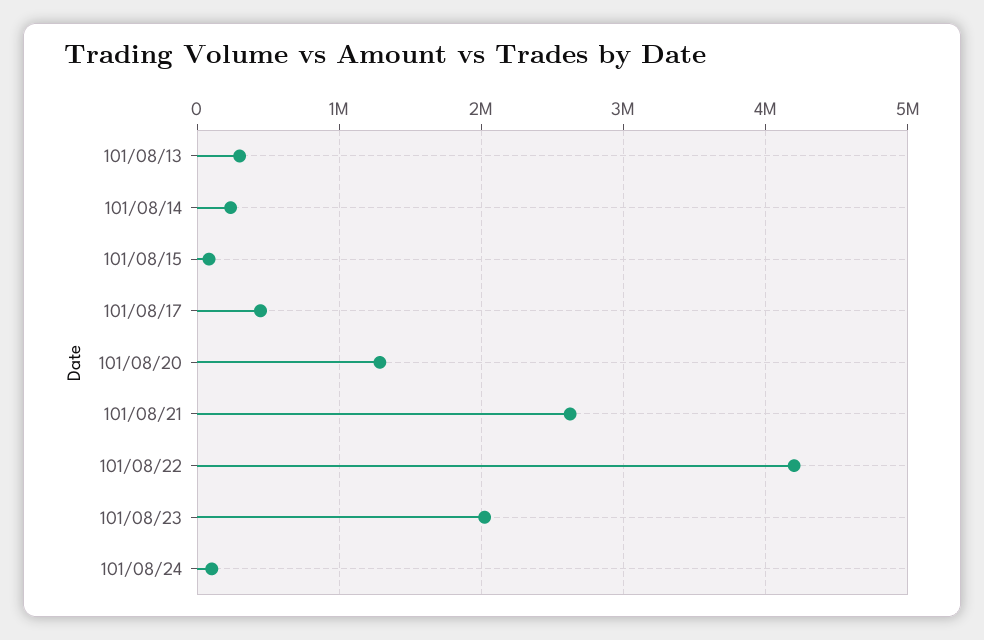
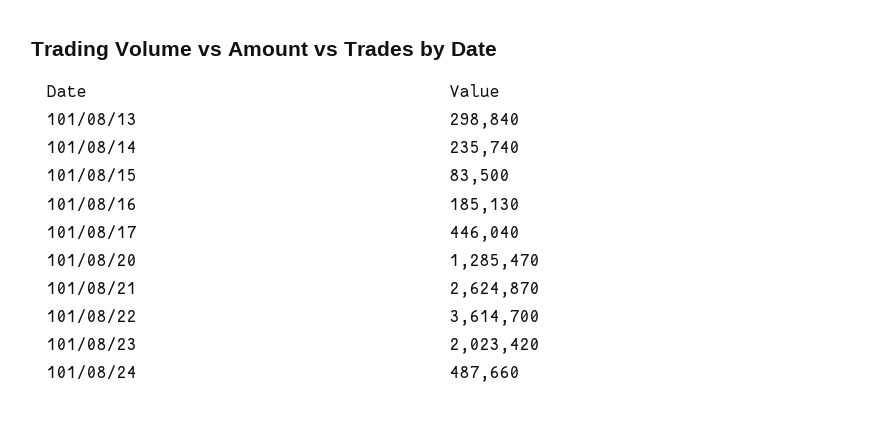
101/08/22: 4200000 -> 3614700
101/08/24: 100000 -> 487660
101/08/16: none -> 185130

